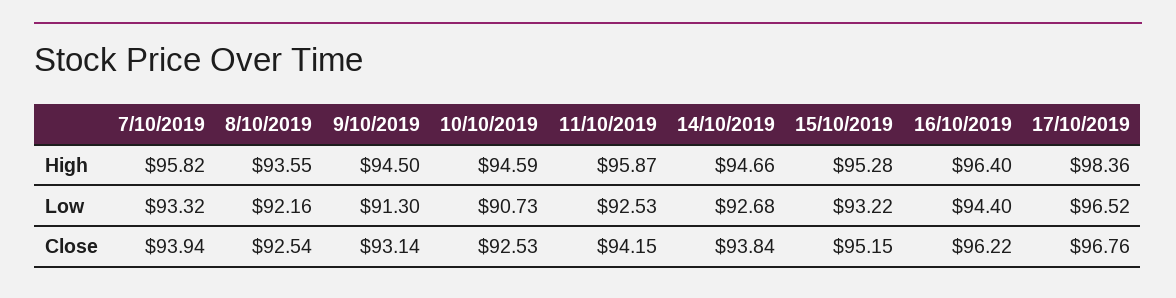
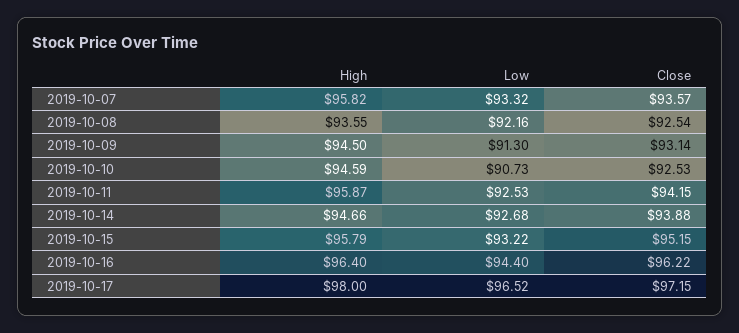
15/10/2019, High: 95.28 -> 95.79
17/10/2019, High: 98.36 -> 98
7/10/2019, Close: 93.94 -> 93.57
14/10/2019, Close: 93.84 -> 93.88
17/10/2019, Close: 96.76 -> 97.15

